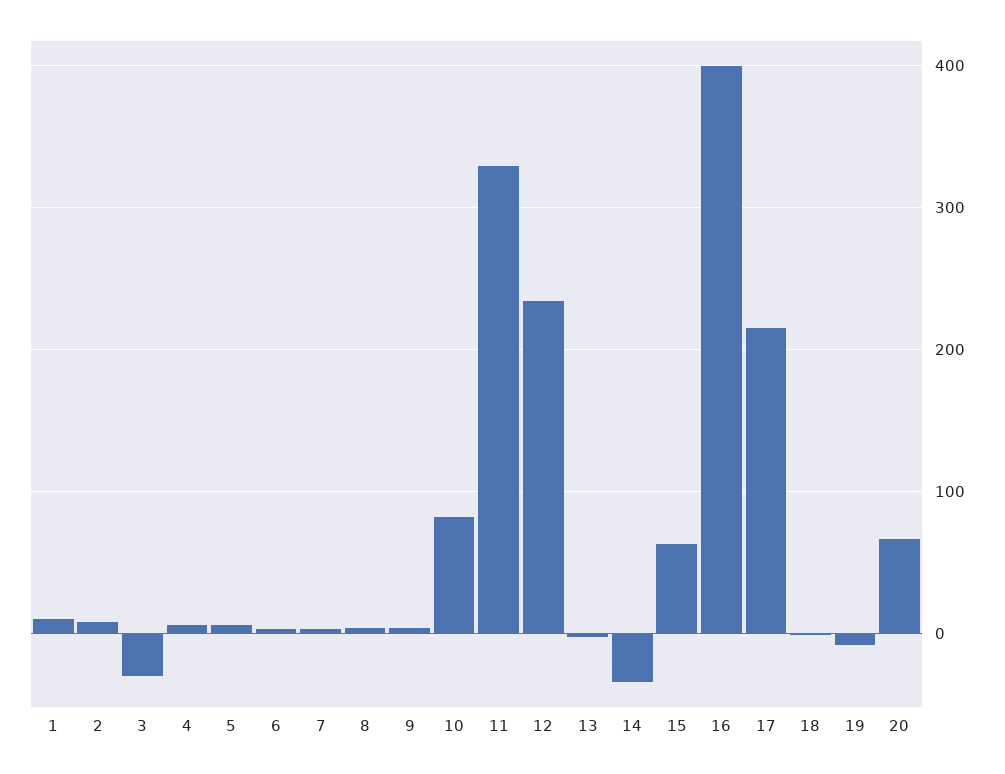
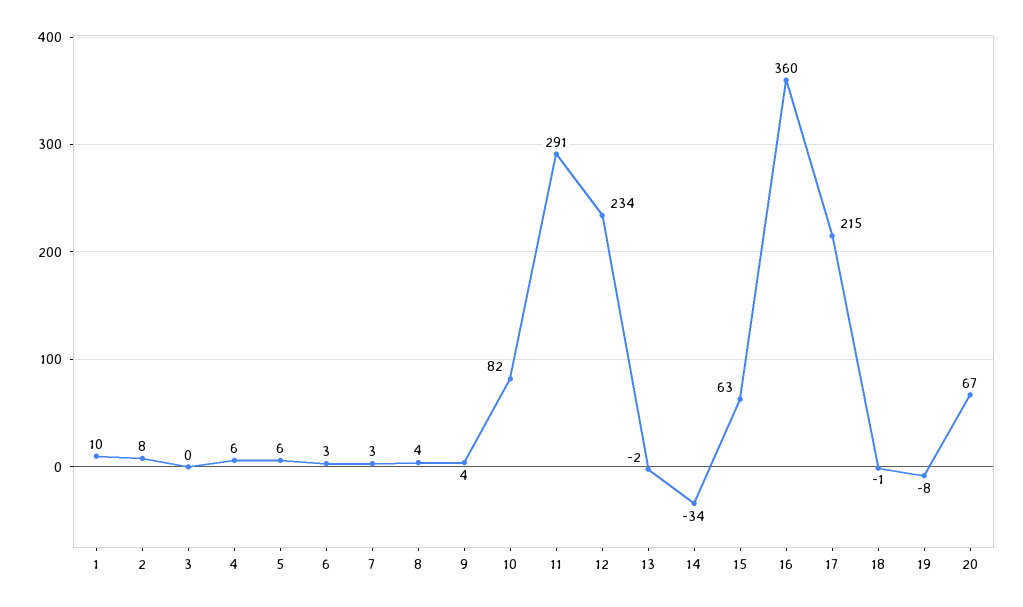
3: -30 -> 0
11: 330 -> 291
16: 400 -> 360

